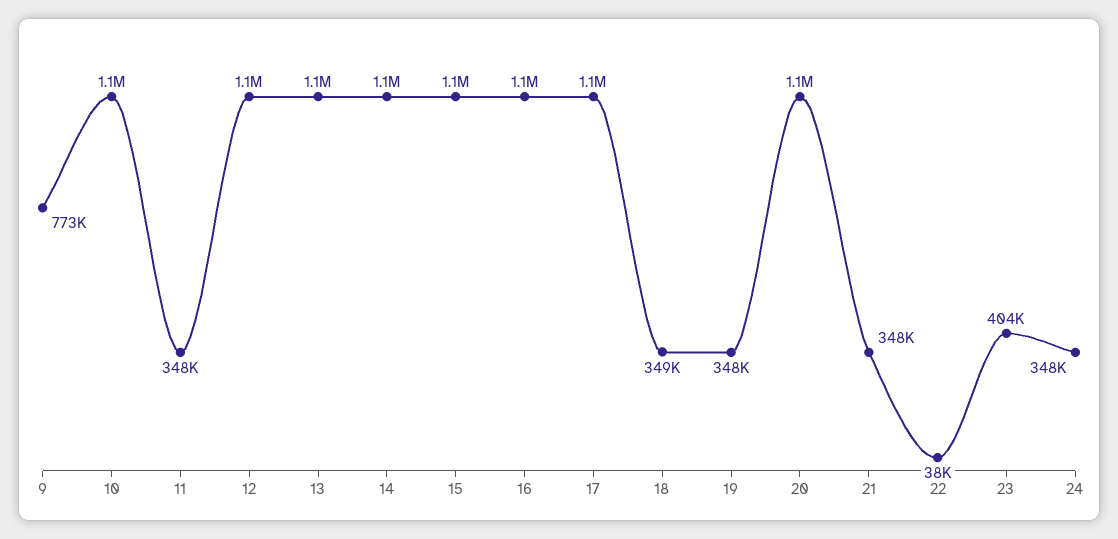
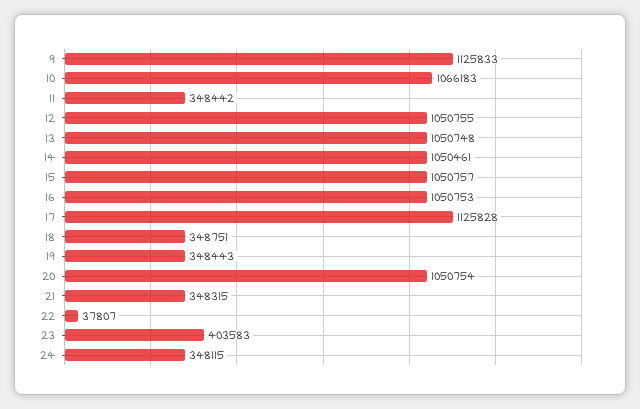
9: 773000 -> 1125833

